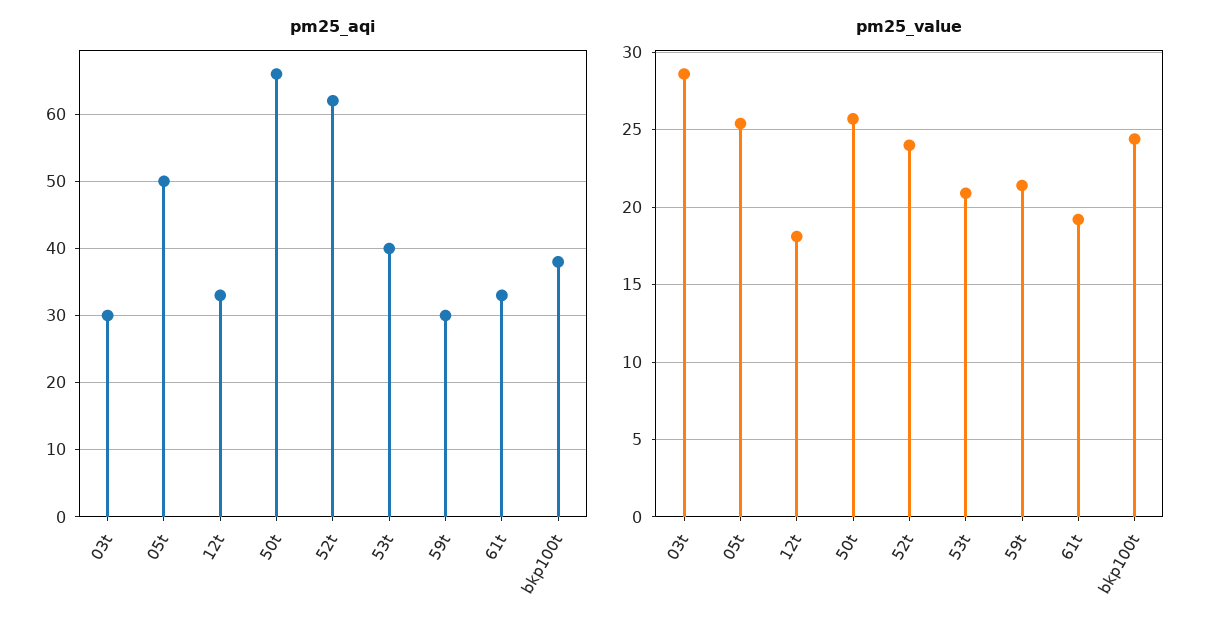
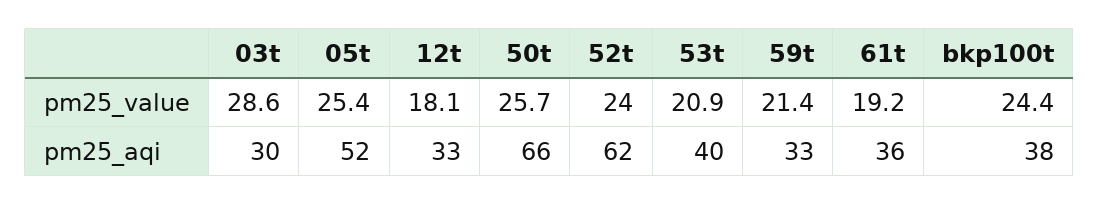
pm25_aqi, 05t: 50 -> 52
pm25_aqi, 59t: 30 -> 33
pm25_aqi, 61t: 33 -> 36

